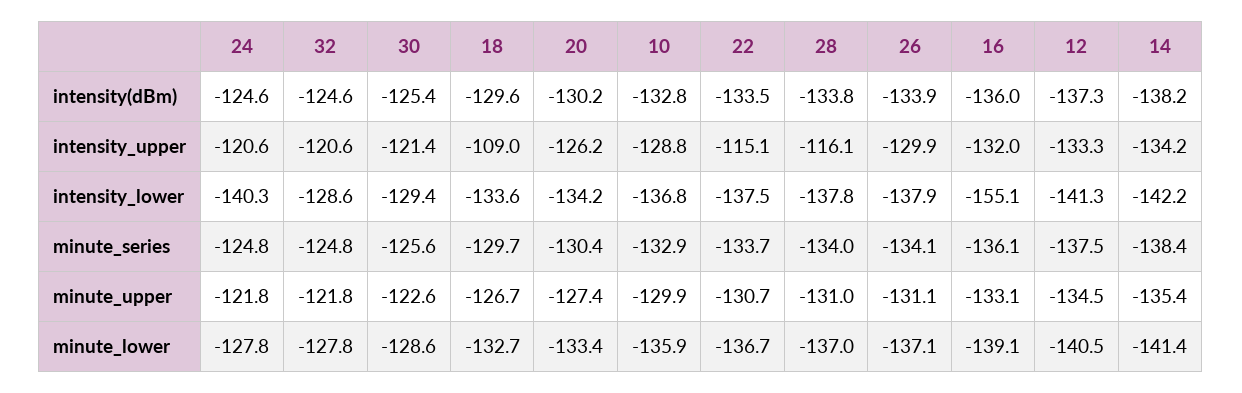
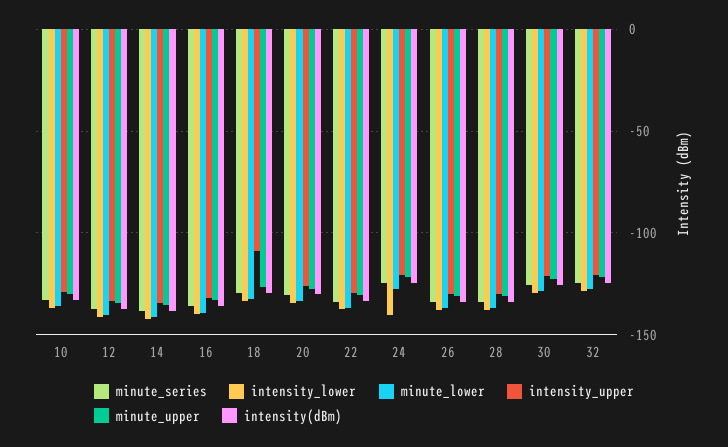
intensity_upper, 22: -115.1 -> -130
intensity_upper, 28: -116.1 -> -130
intensity_lower, 16: -155.1 -> -140

